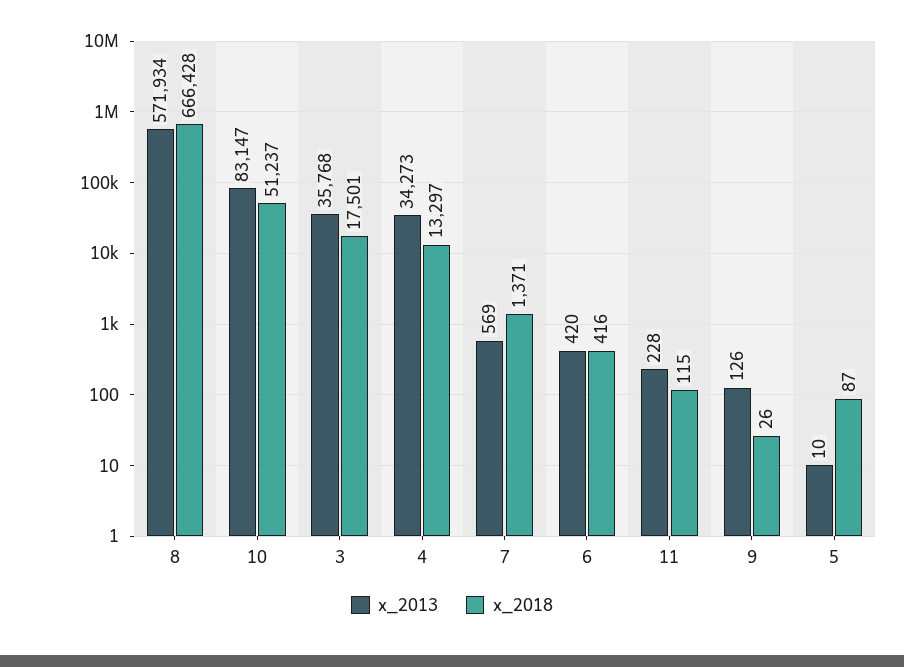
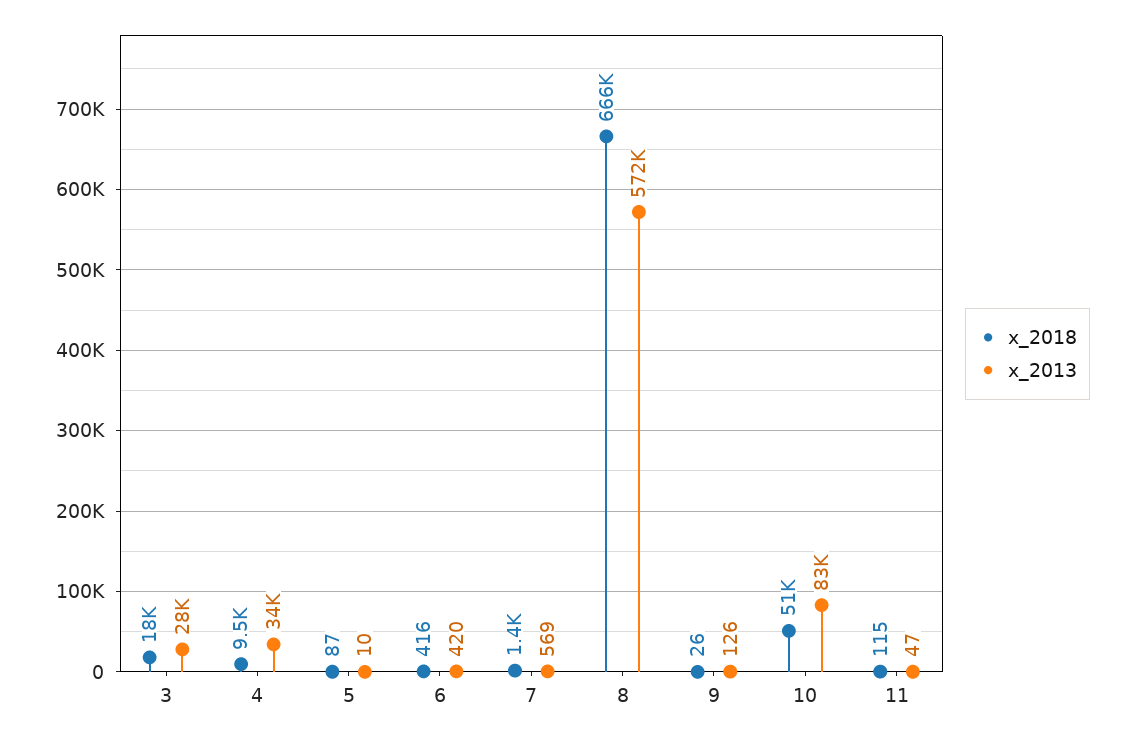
x_2013, 3: 35768 -> 28000
x_2018, 4: 13297 -> 9500
x_2013, 11: 228 -> 47

